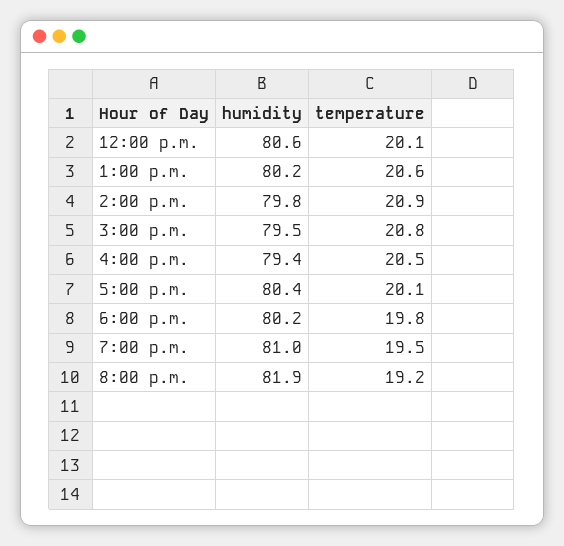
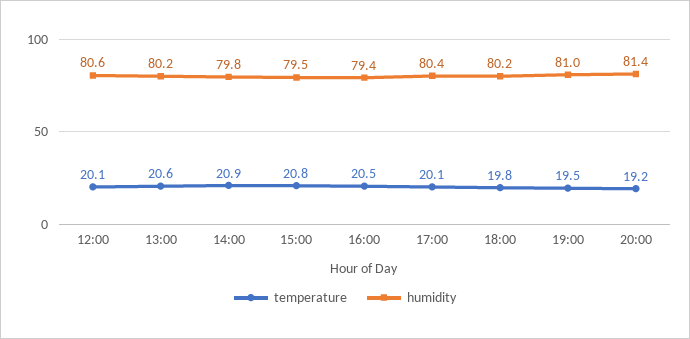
humidity, 8:00 p.m.: 81.9 -> 81.4

